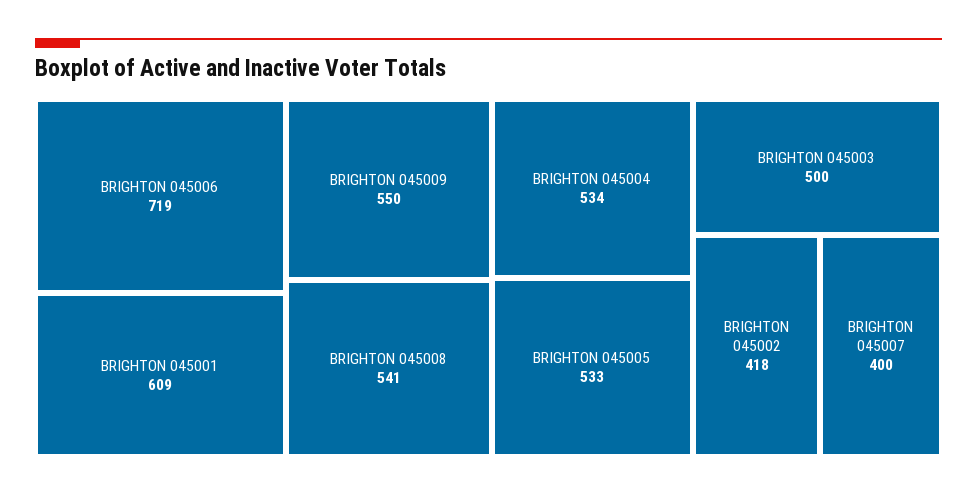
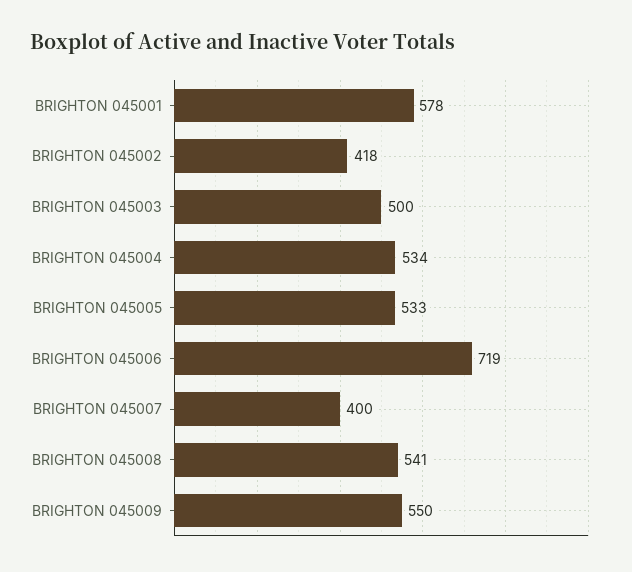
BRIGHTON 045001: 609 -> 578

